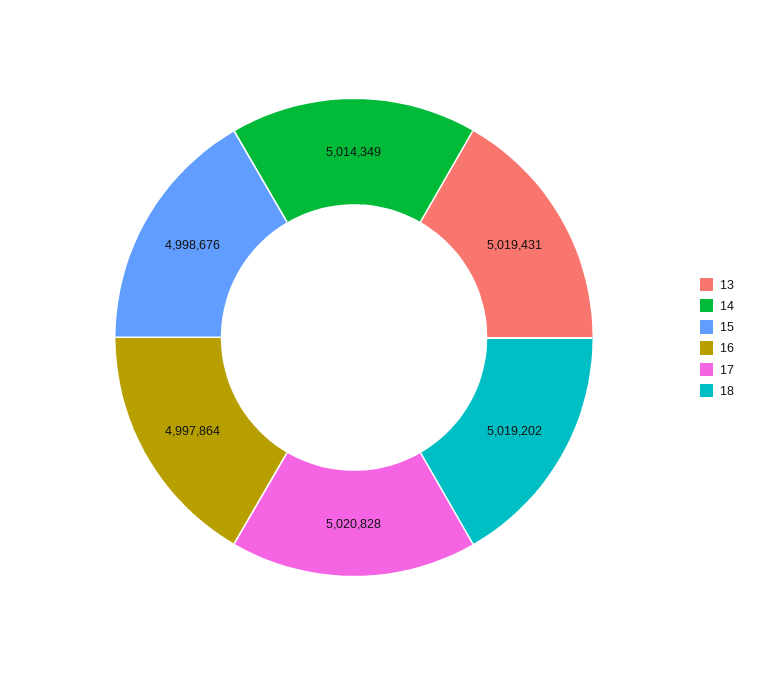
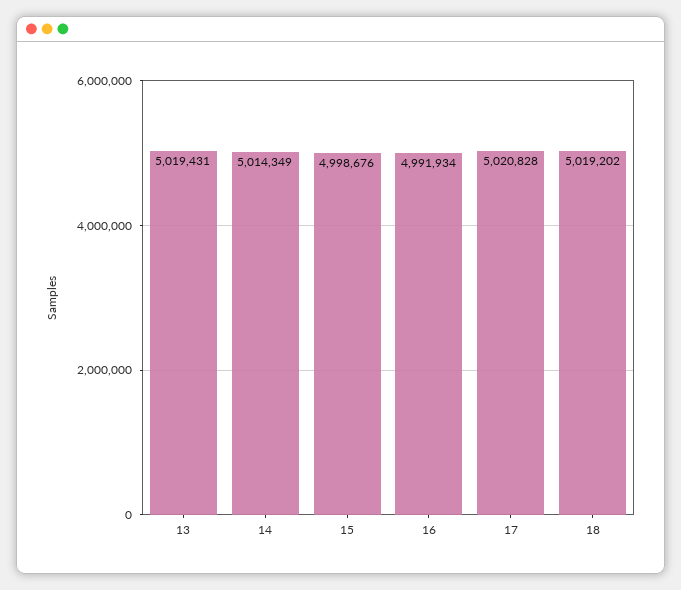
16: 4997864 -> 4991934

